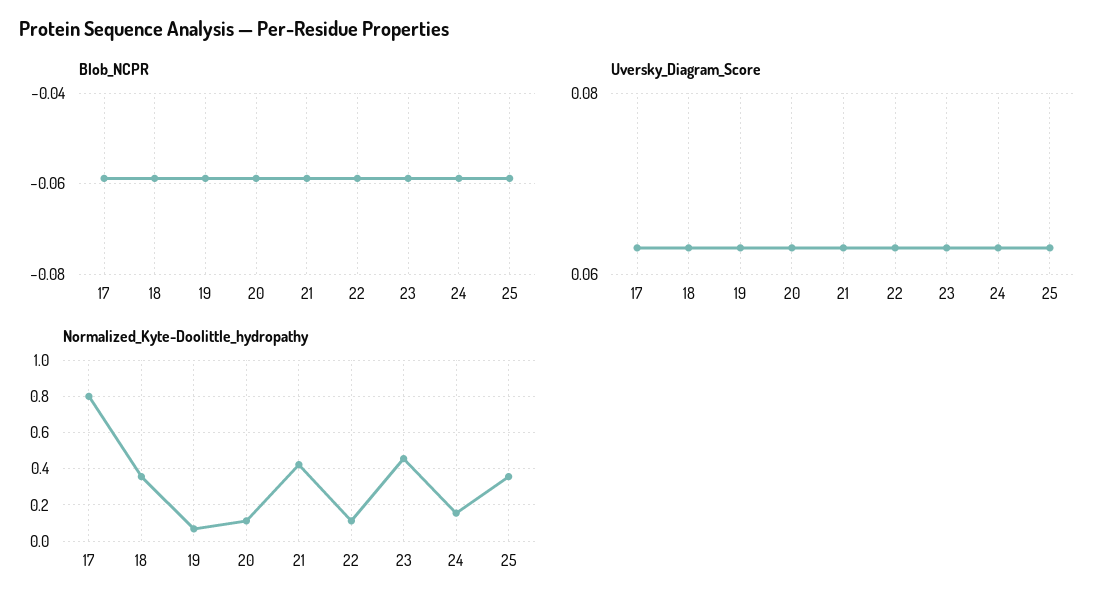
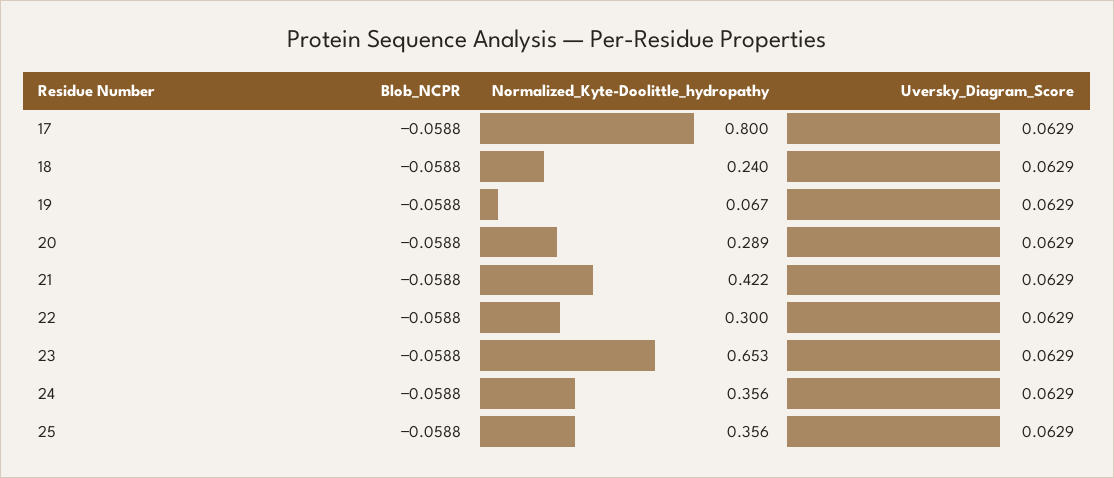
Normalized_Kyte-Doolittle_hydropathy, 18: 0.35 -> 0.24
Normalized_Kyte-Doolittle_hydropathy, 20: 0.1 -> 0.289
Normalized_Kyte-Doolittle_hydropathy, 22: 0.1 -> 0.3
Normalized_Kyte-Doolittle_hydropathy, 23: 0.45 -> 0.653
Normalized_Kyte-Doolittle_hydropathy, 24: 0.15 -> 0.356

